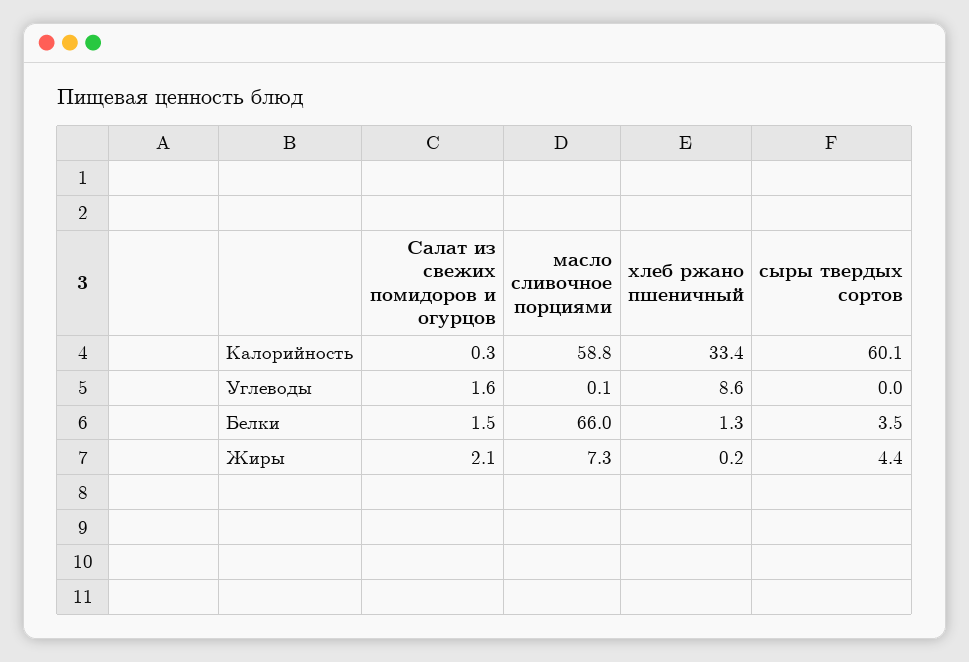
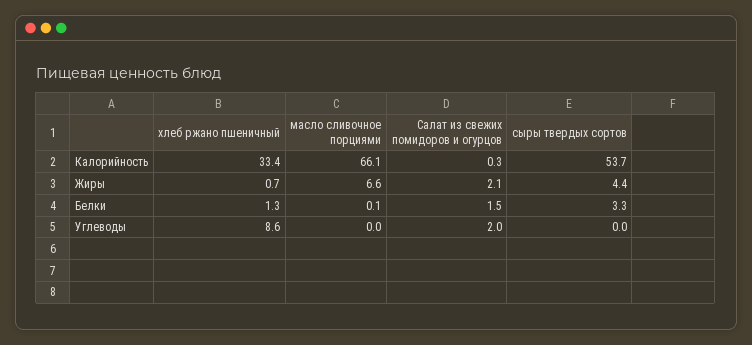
масло сливочное порциями, Калорийность: 58.8 -> 66.1
сыры твердых сортов, Калорийность: 60.1 -> 53.7
Салат из свежих помидоров и огурцов, Углеводы: 1.6 -> 2
масло сливочное порциями, Углеводы: 0.1 -> 0
масло сливочное порциями, Белки: 66 -> 0.1
сыры твердых сортов, Белки: 3.5 -> 3.3
масло сливочное порциями, Жиры: 7.3 -> 6.6
хлеб ржано пшеничный, Жиры: 0.2 -> 0.7

